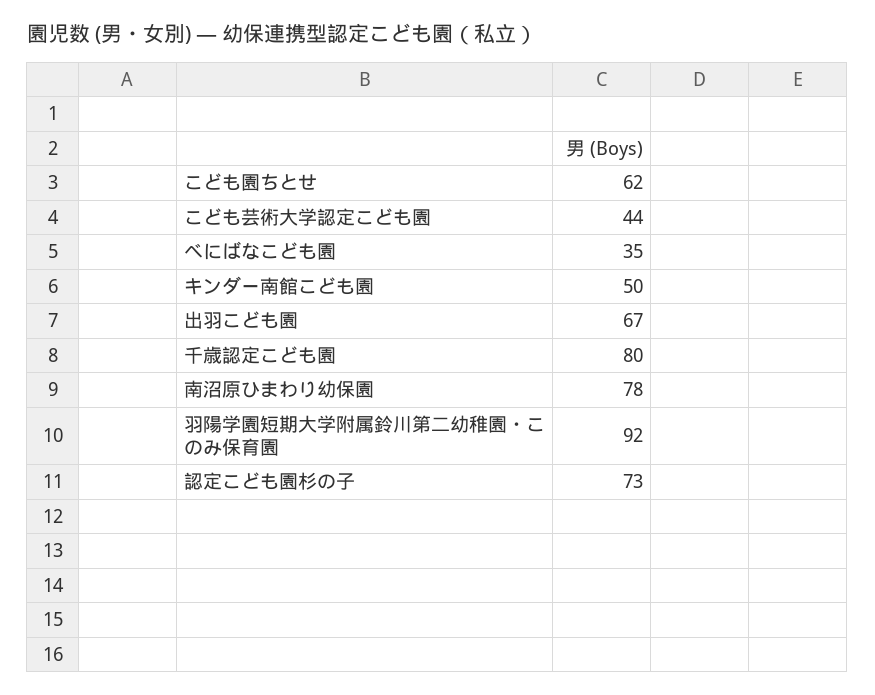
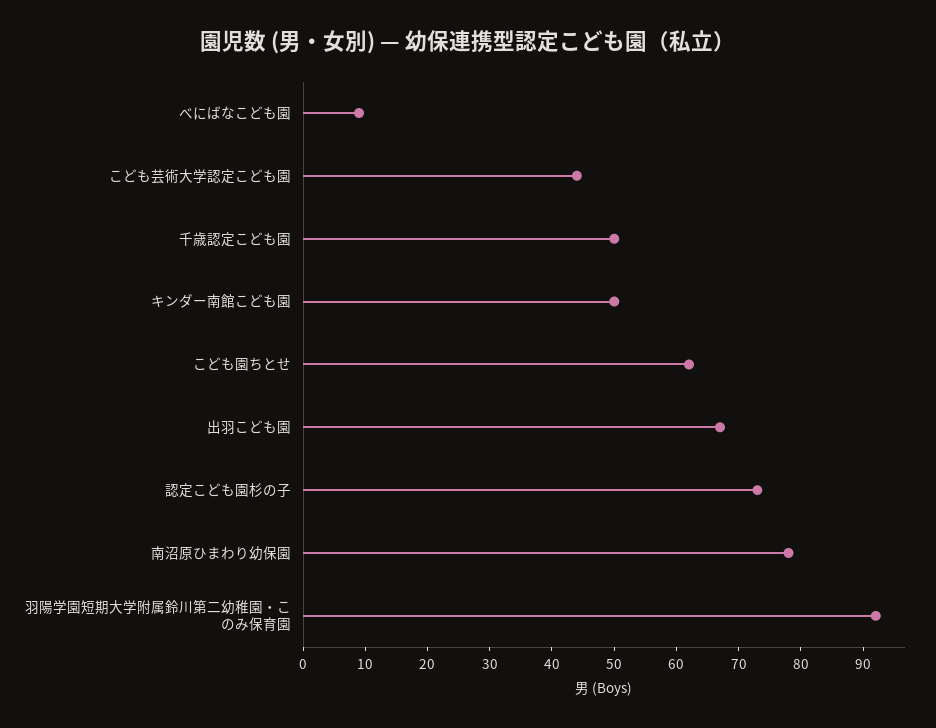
べにばなこども園: 35 -> 10
千歳認定こども園: 80 -> 50

